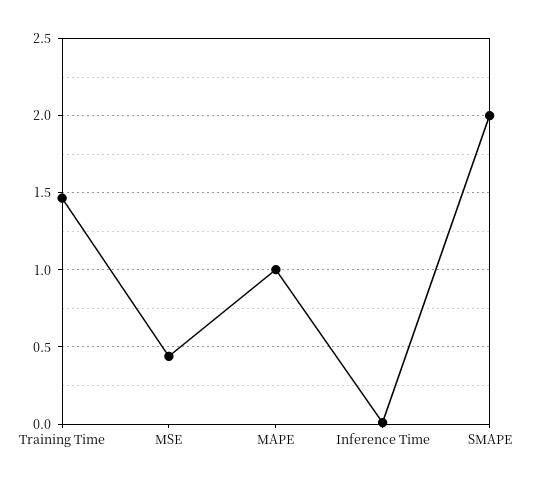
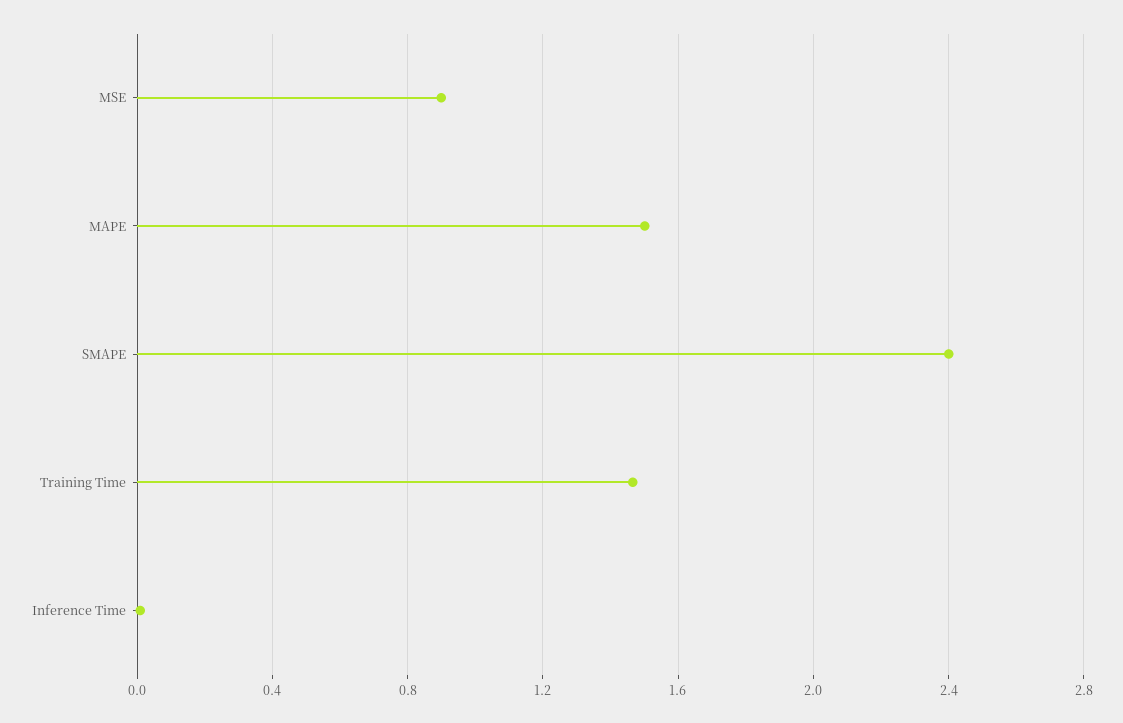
MSE: 0.45 -> 0.9
MAPE: 1 -> 1.5
SMAPE: 2 -> 2.4

